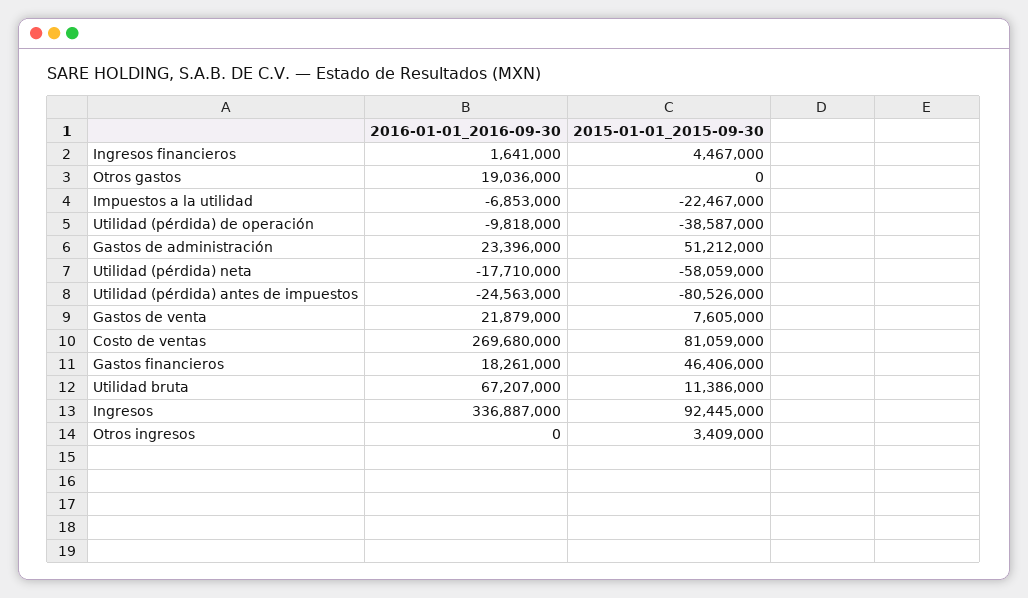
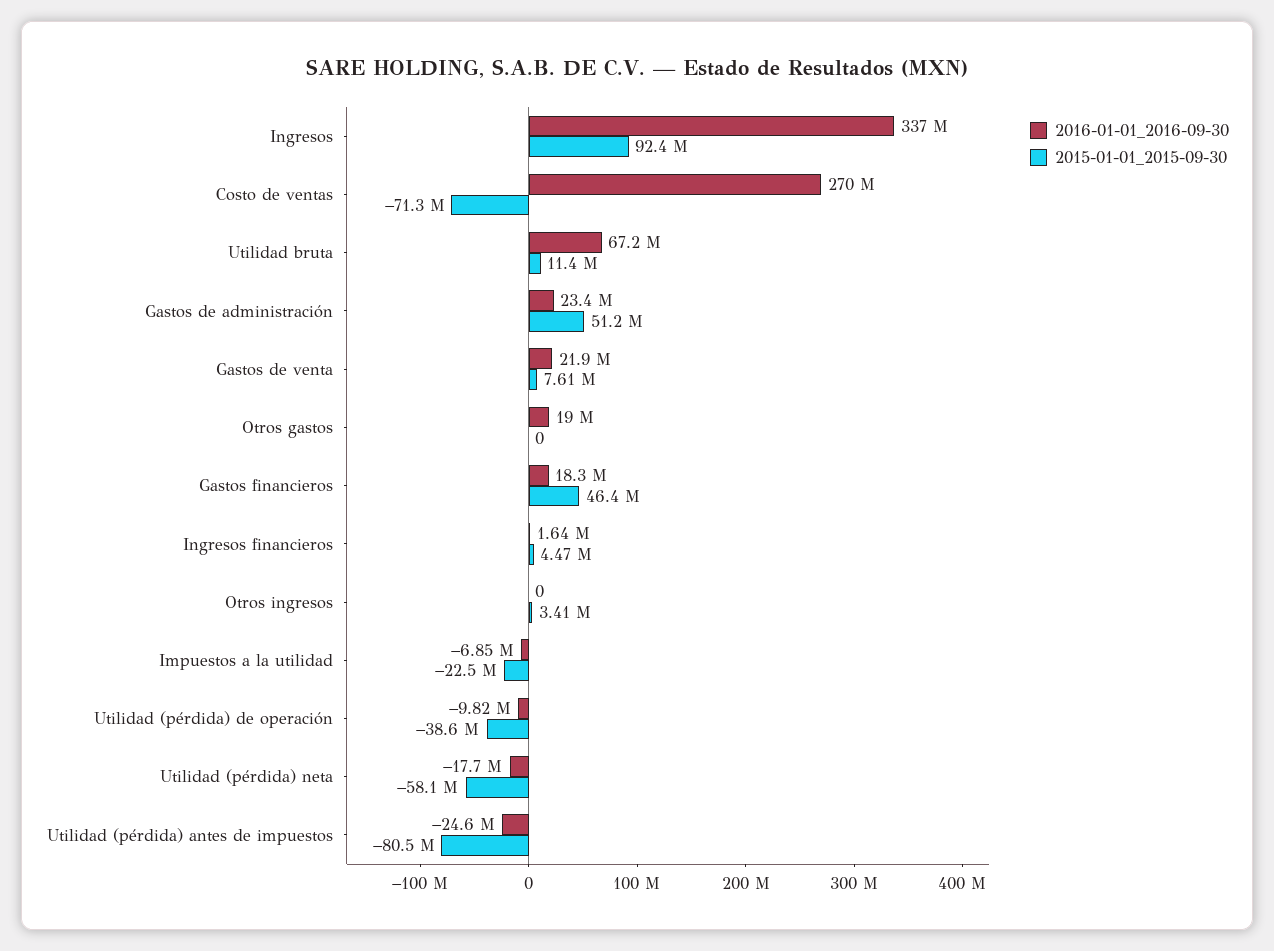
2015-01-01_2015-09-30, Costo de ventas: 81059000 -> -71300000

